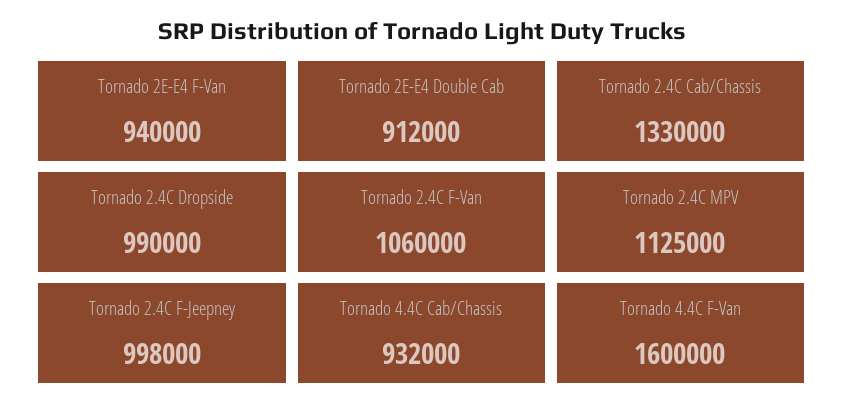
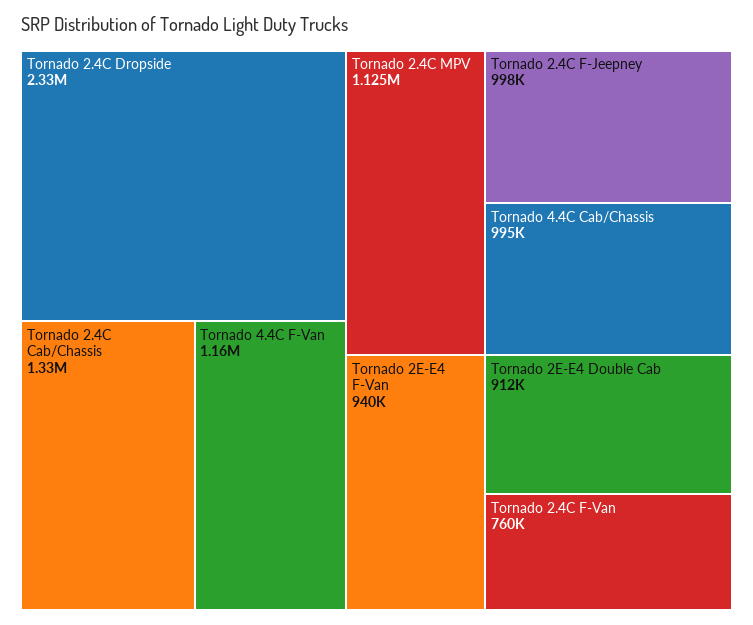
Tornado 2.4C Dropside: 990000 -> 2330000
Tornado 2.4C F-Van: 1060000 -> 760000
Tornado 4.4C Cab/Chassis: 932000 -> 995000
Tornado 4.4C F-Van: 1600000 -> 1160000

